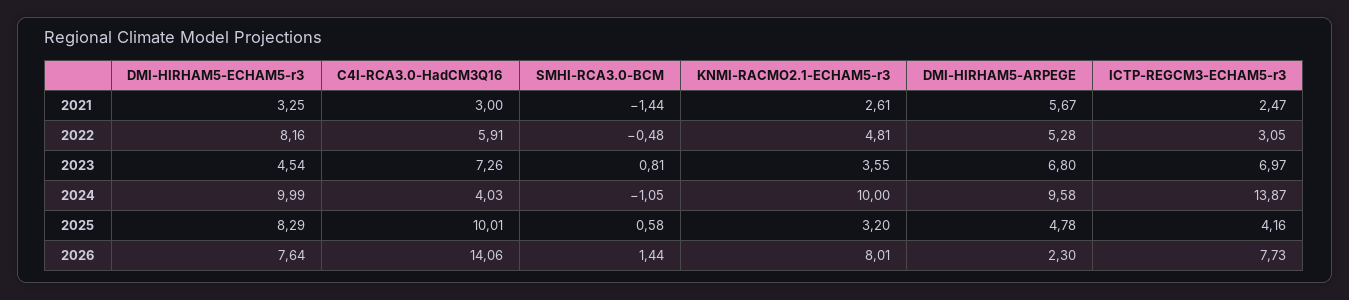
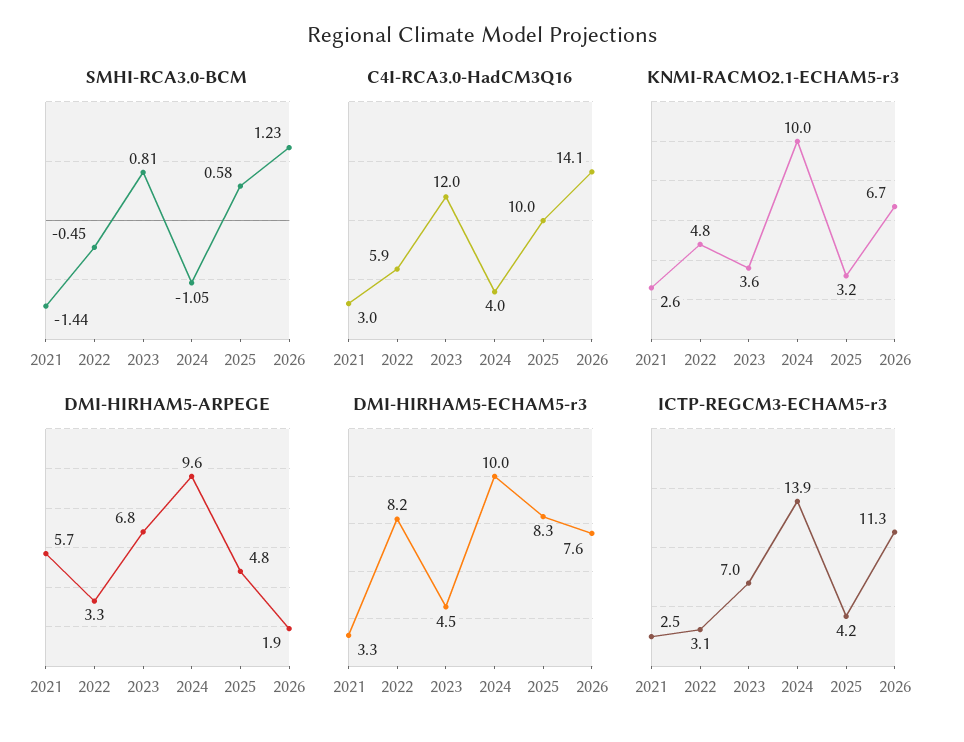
SMHI-RCA3.0-BCM, 2022: -0.48 -> -0.45
DMI-HIRHAM5-ARPEGE, 2022: 5.28 -> 3.3
C4I-RCA3.0-HadCM3Q16, 2023: 7.26 -> 12
SMHI-RCA3.0-BCM, 2026: 1.44 -> 1.23
KNMI-RACMO2.1-ECHAM5-r3, 2026: 8.01 -> 6.7
DMI-HIRHAM5-ARPEGE, 2026: 2.3 -> 1.9
ICTP-REGCM3-ECHAM5-r3, 2026: 7.73 -> 11.3

